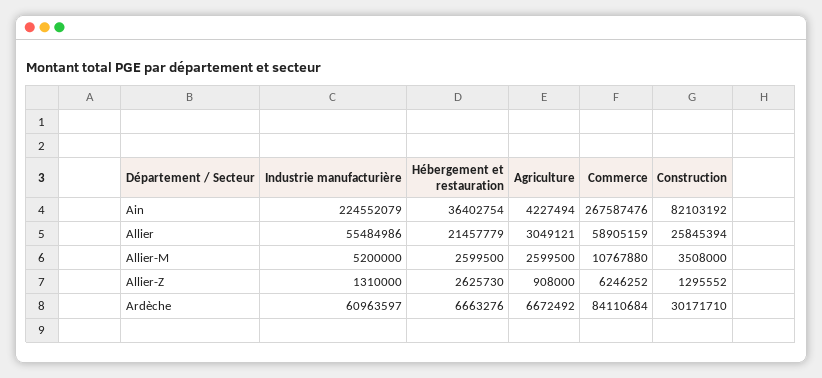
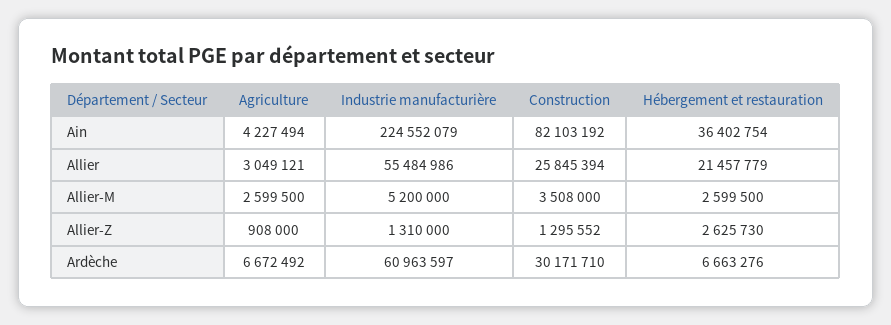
Commerce, Ain: 267587476 -> none
Commerce, Allier: 58905159 -> none
Commerce, Allier-M: 10767880 -> none
Commerce, Allier-Z: 6246252 -> none
Commerce, Ardèche: 84110684 -> none

